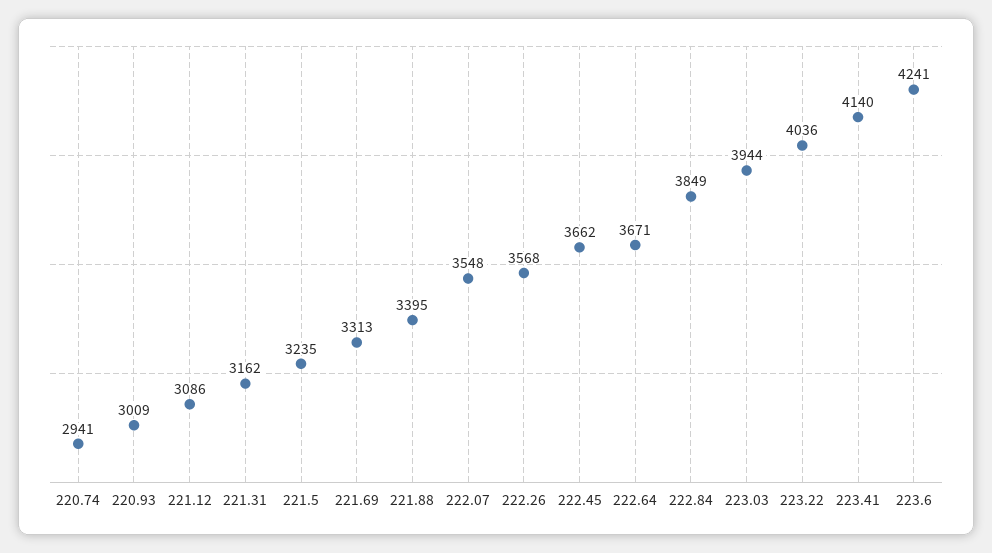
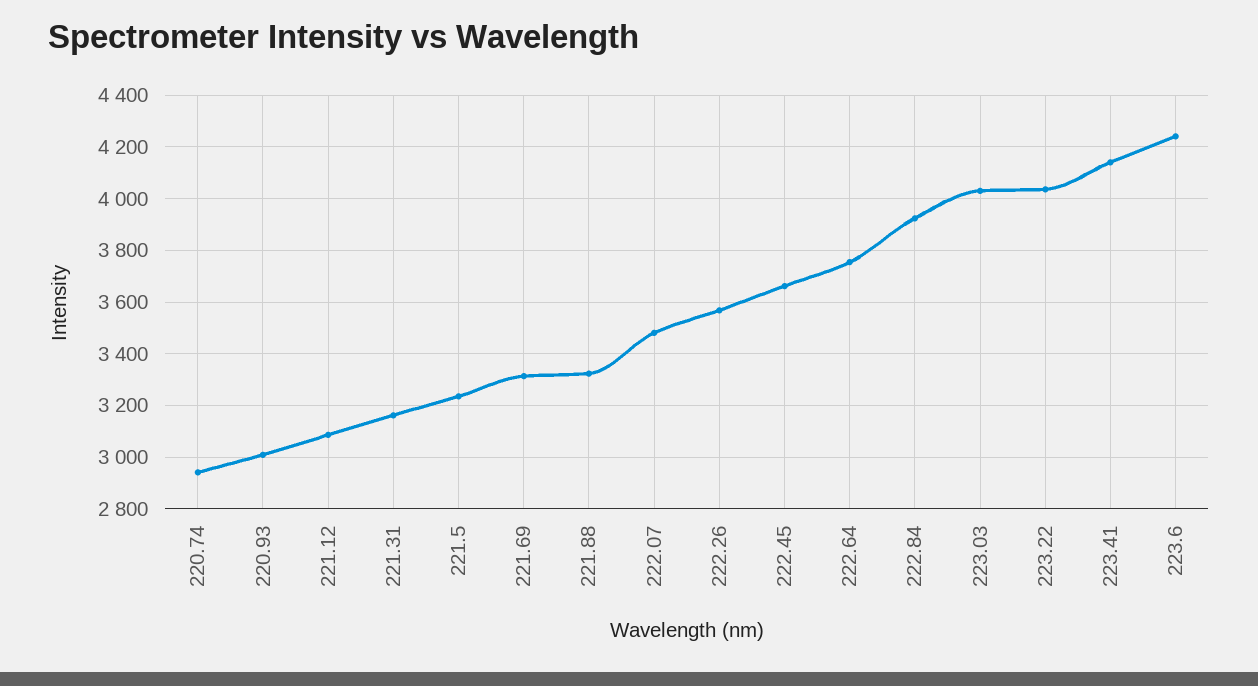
221.88: 3395 -> 3325
222.07: 3548 -> 3475
222.64: 3671 -> 3750
222.84: 3849 -> 3925
223.03: 3944 -> 4025

